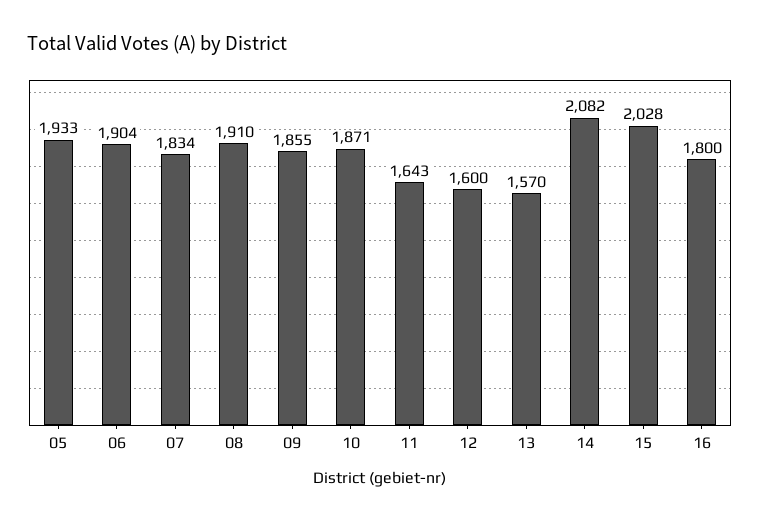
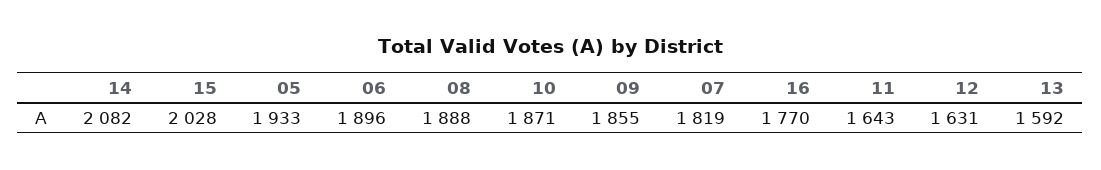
06: 1904 -> 1896
07: 1834 -> 1819
08: 1910 -> 1888
12: 1600 -> 1631
13: 1570 -> 1592
16: 1800 -> 1770

